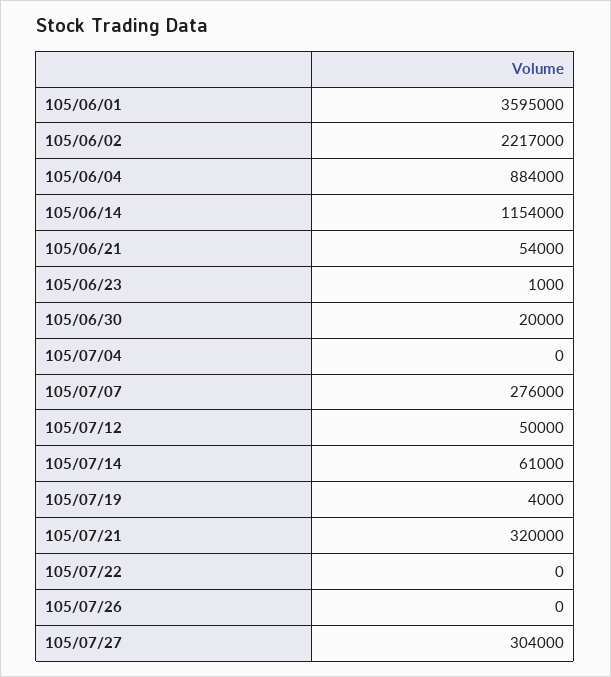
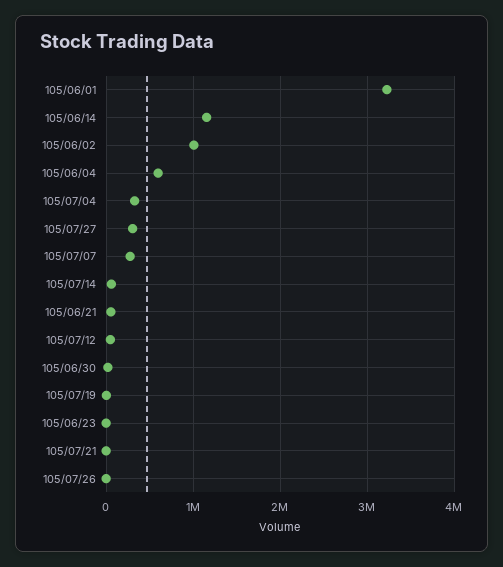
105/06/01: 3595000 -> 3200000
105/06/02: 2217000 -> 1000000
105/06/04: 884000 -> 600000
105/07/04: 0 -> 300000
105/07/21: 320000 -> 0
105/07/22: 0 -> none

